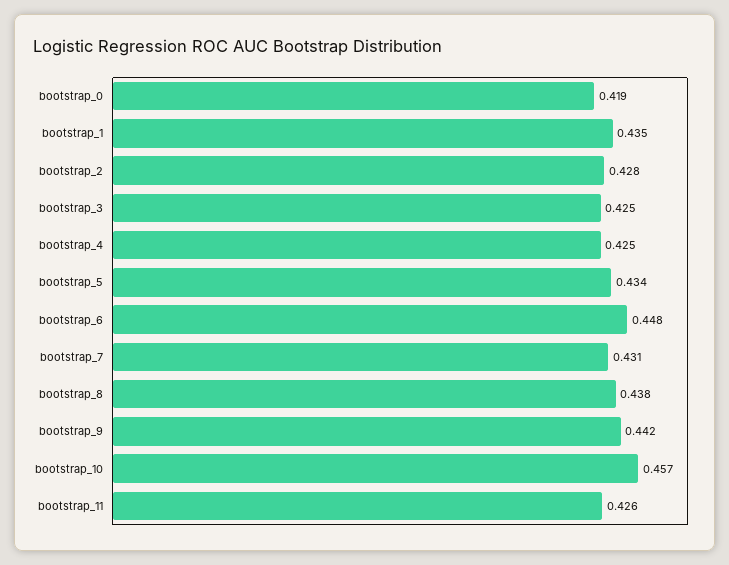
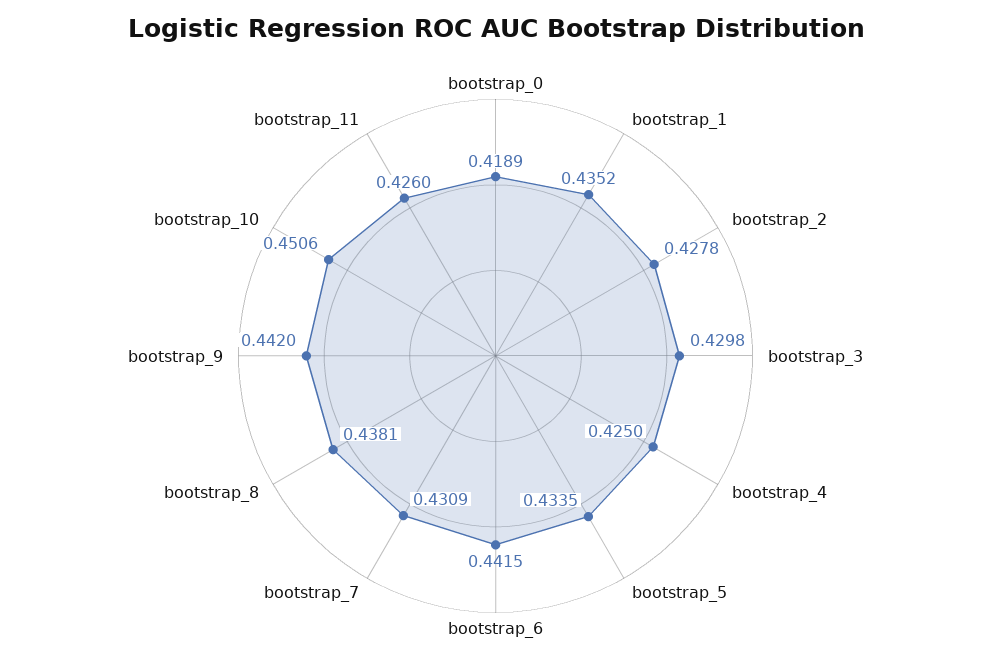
bootstrap_3: 0.425 -> 0.4298
bootstrap_6: 0.448 -> 0.4415
bootstrap_10: 0.457 -> 0.4506

